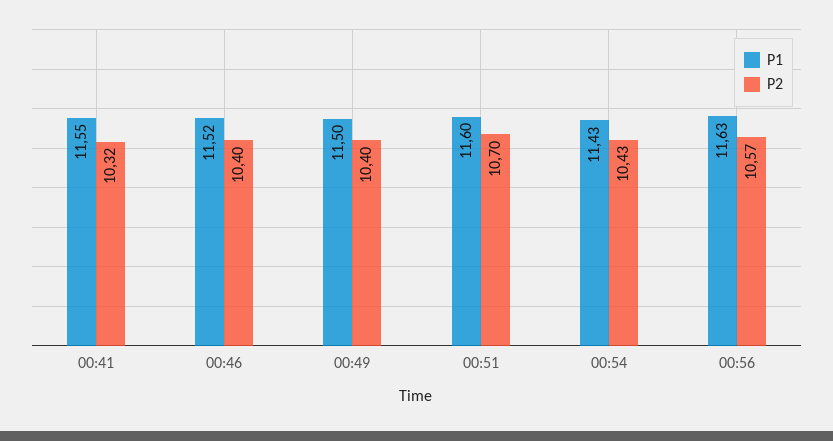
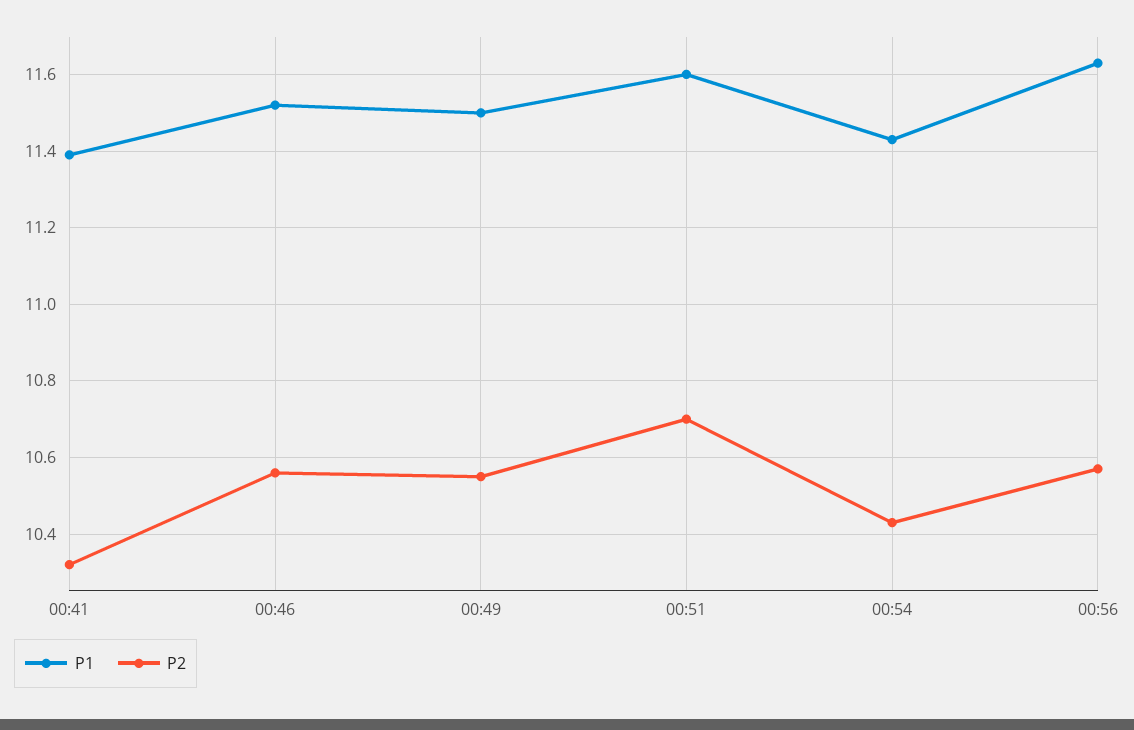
P1, 00:41: 11.55 -> 11.4
P2, 00:46: 10.4 -> 10.55
P2, 00:49: 10.4 -> 10.55

